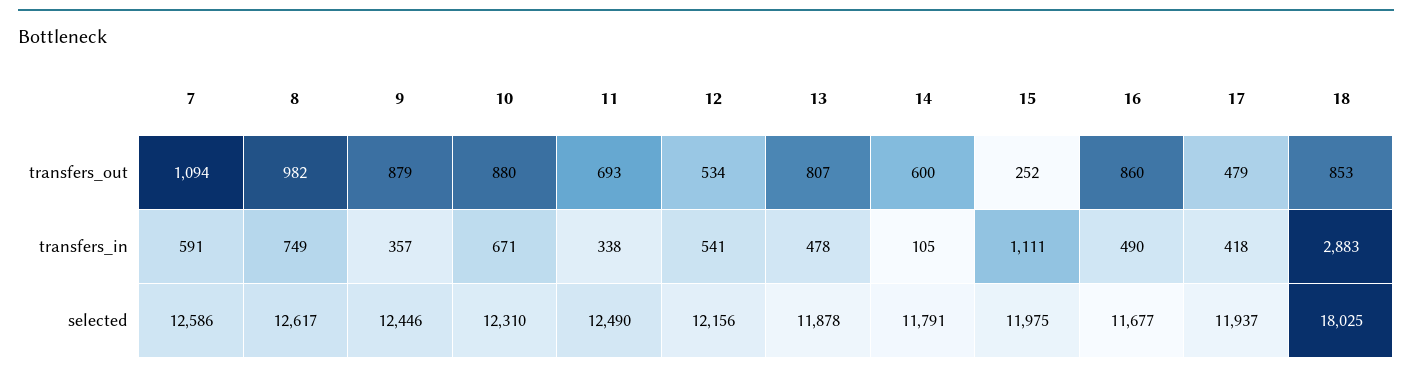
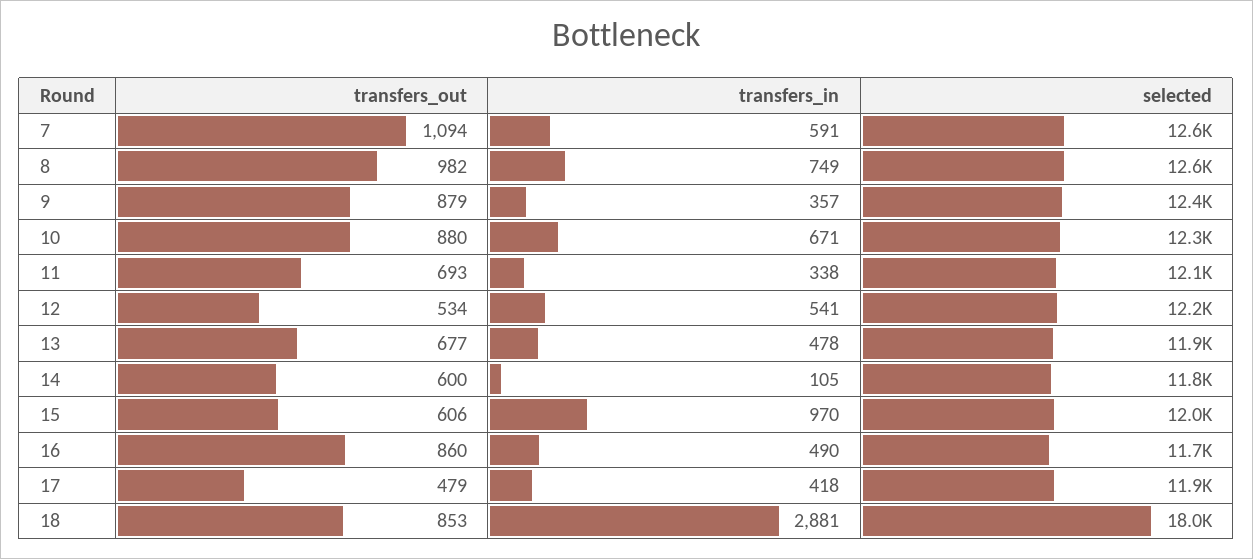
13, transfers_out: 807 -> 677
15, transfers_out: 252 -> 606
15, transfers_in: 1111 -> 970
18, transfers_in: 2883 -> 2881
11, selected: 12490 -> 12100

